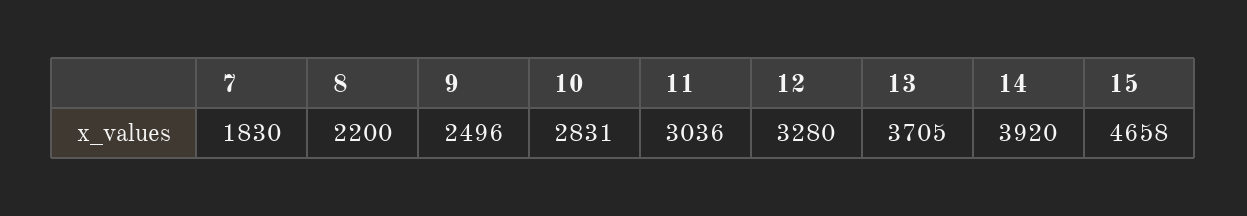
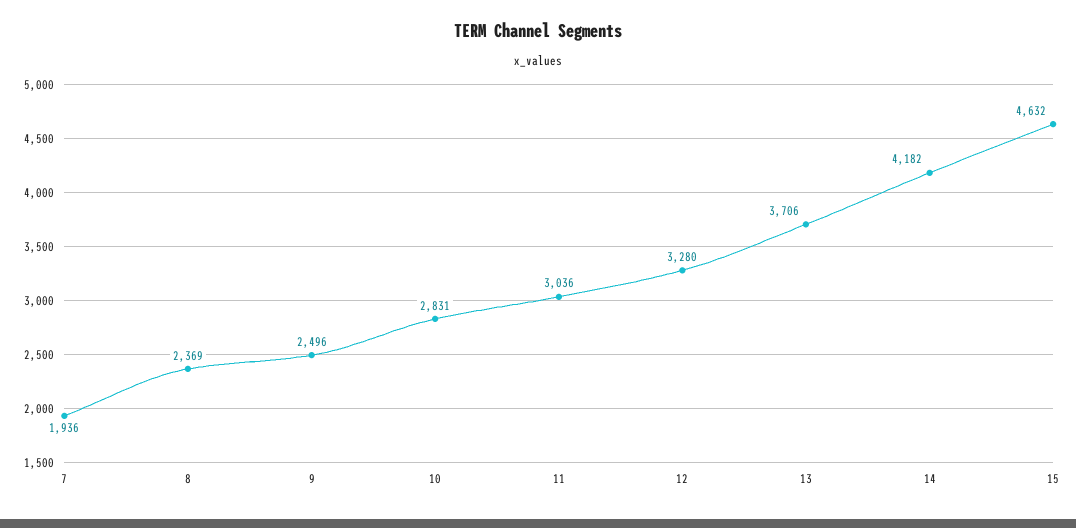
7: 1830 -> 1936
8: 2200 -> 2369
13: 3705 -> 3706
14: 3920 -> 4182
15: 4658 -> 4632

